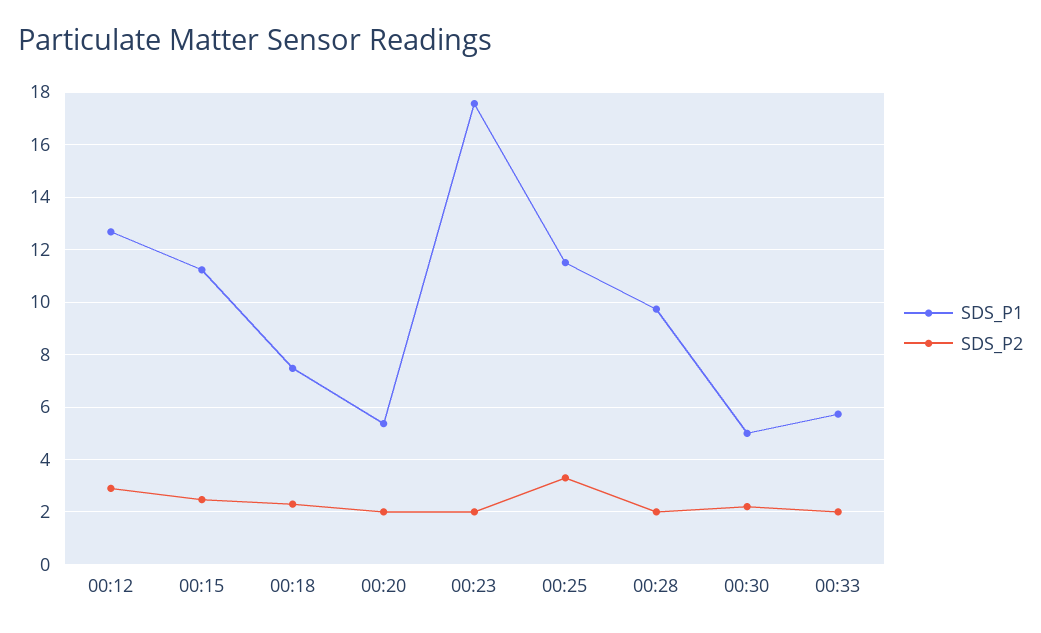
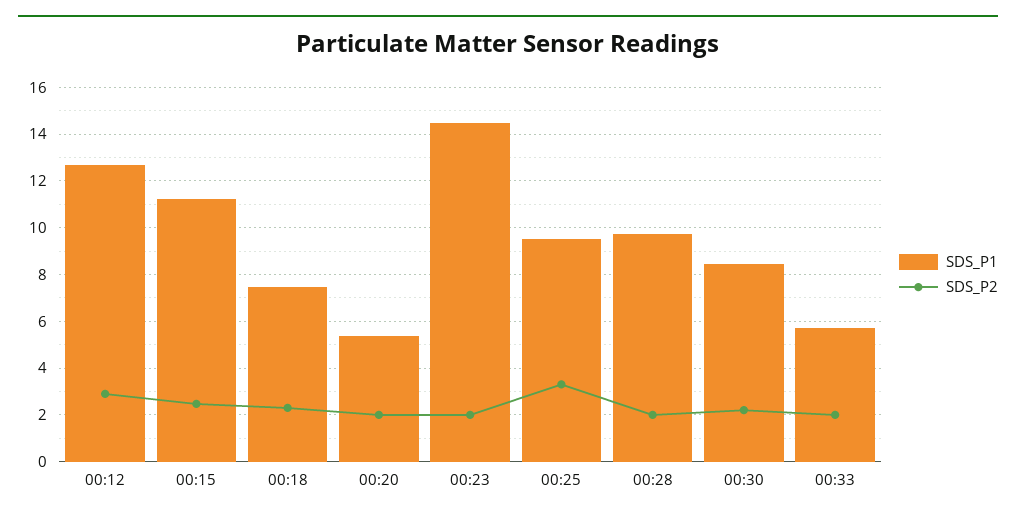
SDS_P1, 00:23: 17.5 -> 14.5
SDS_P1, 00:25: 11.5 -> 9.5
SDS_P1, 00:30: 5 -> 8.5

